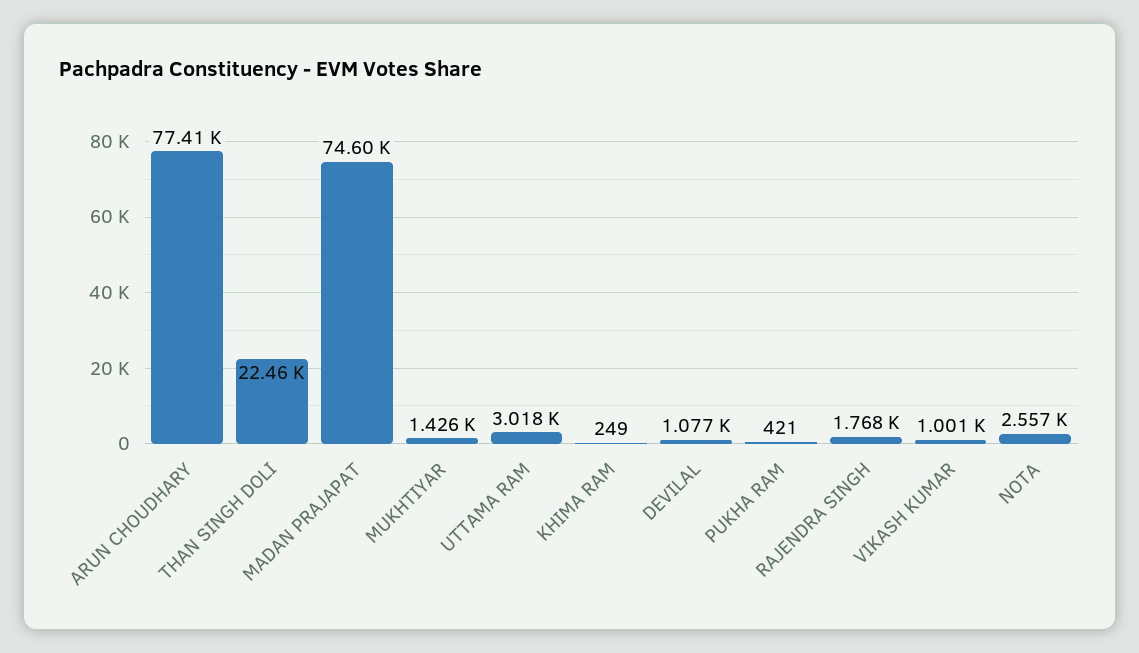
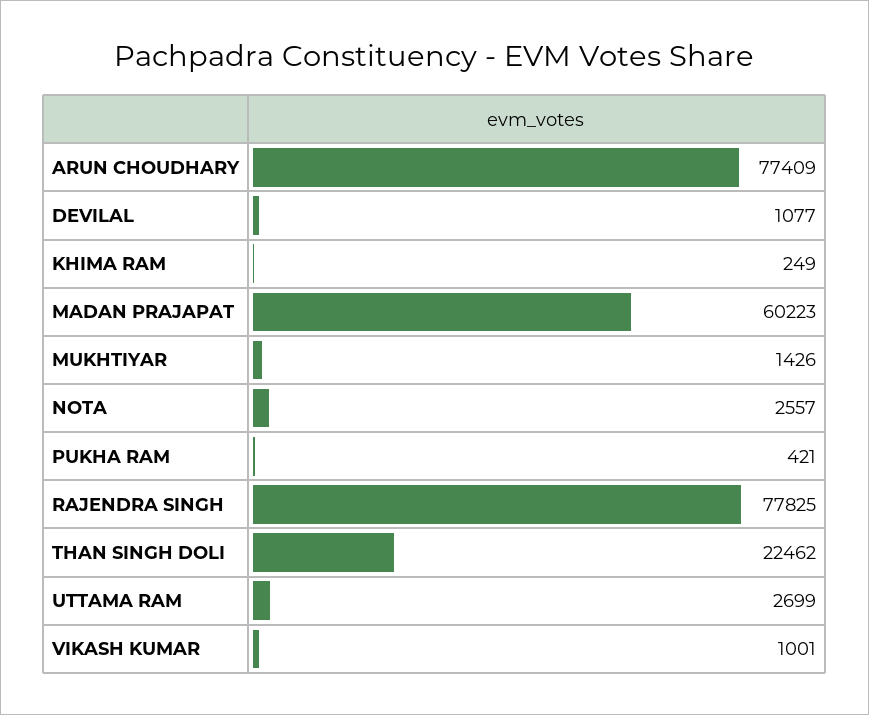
MADAN PRAJAPAT: 74600 -> 60223
UTTAMA RAM: 3018 -> 2699
RAJENDRA SINGH: 1768 -> 77825

